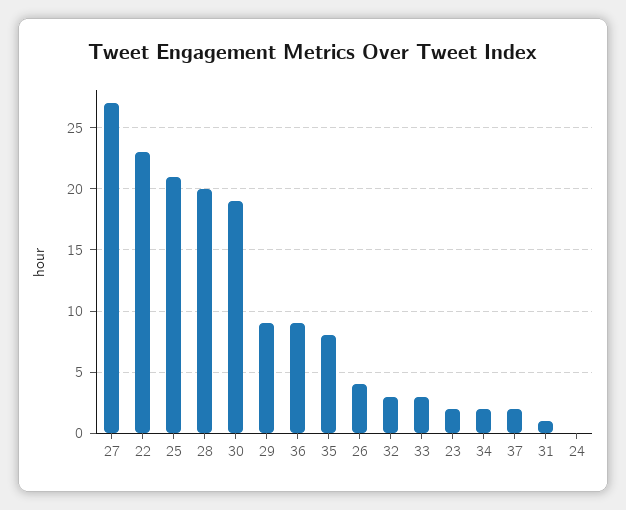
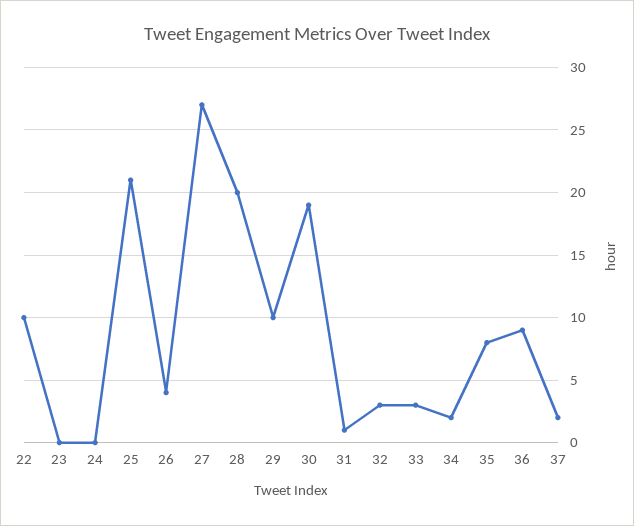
22: 23 -> 10
29: 9 -> 10
23: 2 -> 0

